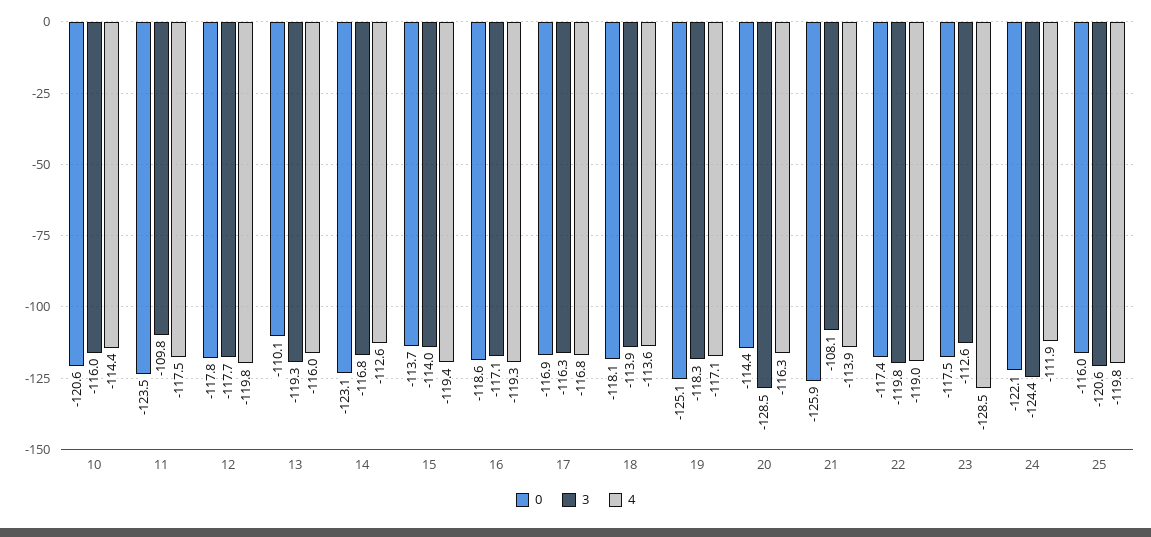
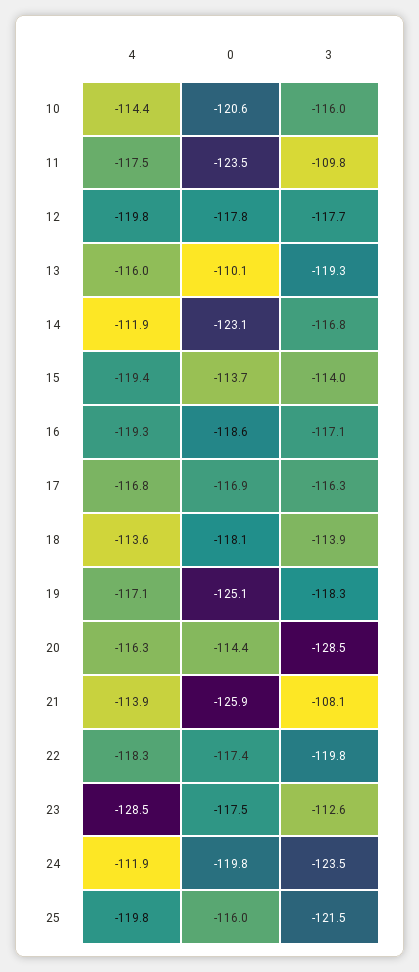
4, 14: -112.6 -> -111.9
4, 22: -119 -> -118.3
0, 24: -122.1 -> -119.8
3, 24: -124.4 -> -123.5
3, 25: -120.6 -> -121.5

